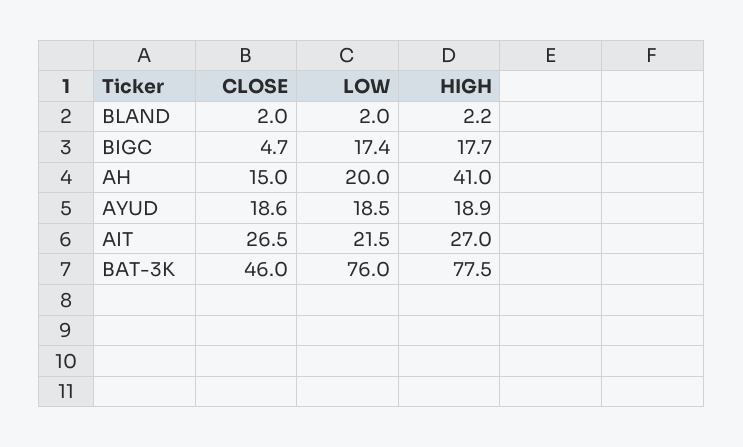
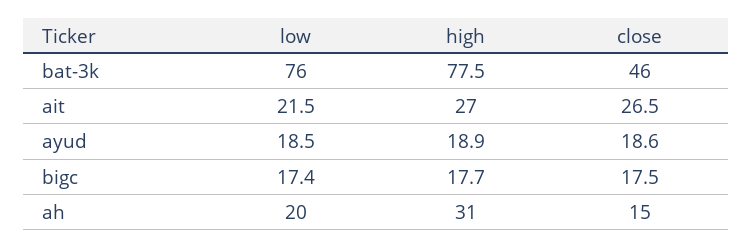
CLOSE, BLAND: 2 -> none
LOW, BLAND: 2 -> none
HIGH, BLAND: 2.2 -> none
CLOSE, BIGC: 4.7 -> 17.5
HIGH, AH: 41 -> 31

